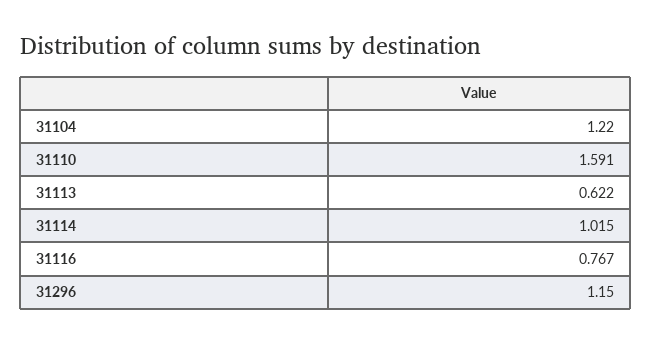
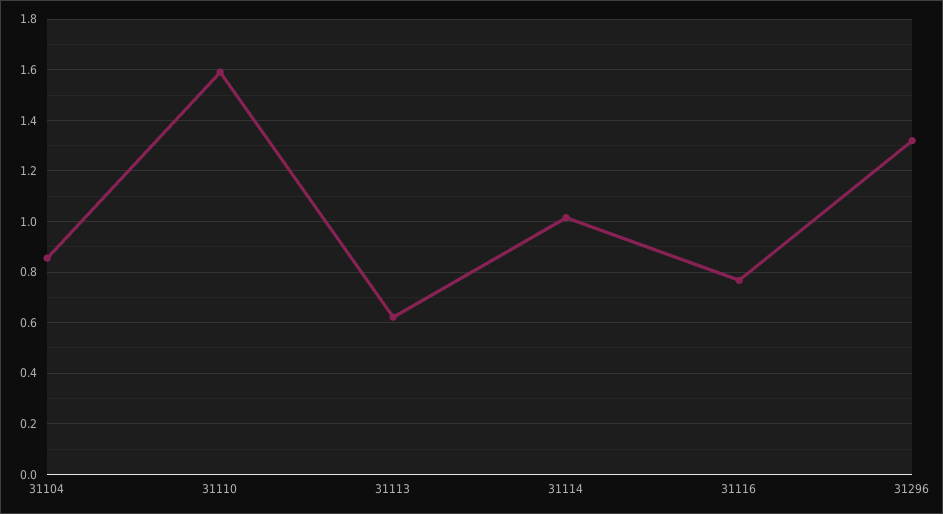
31104: 1.22 -> 0.85
31296: 1.15 -> 1.325

